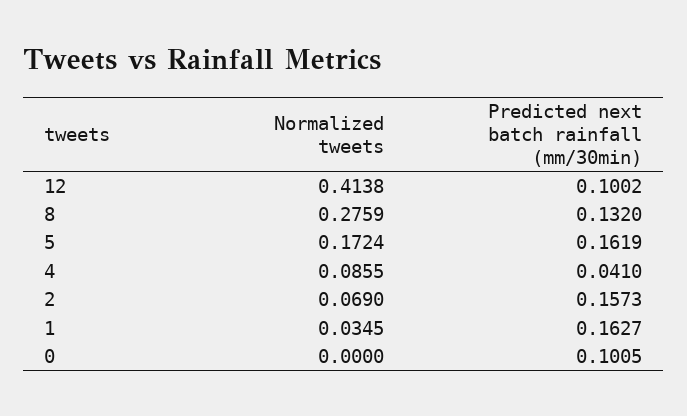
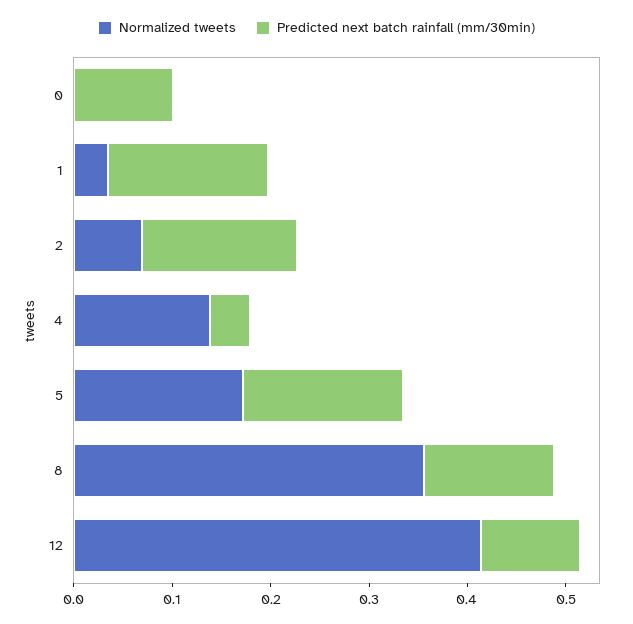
Normalized tweets, 8: 0.2759 -> 0.36
Normalized tweets, 4: 0.0855 -> 0.14

